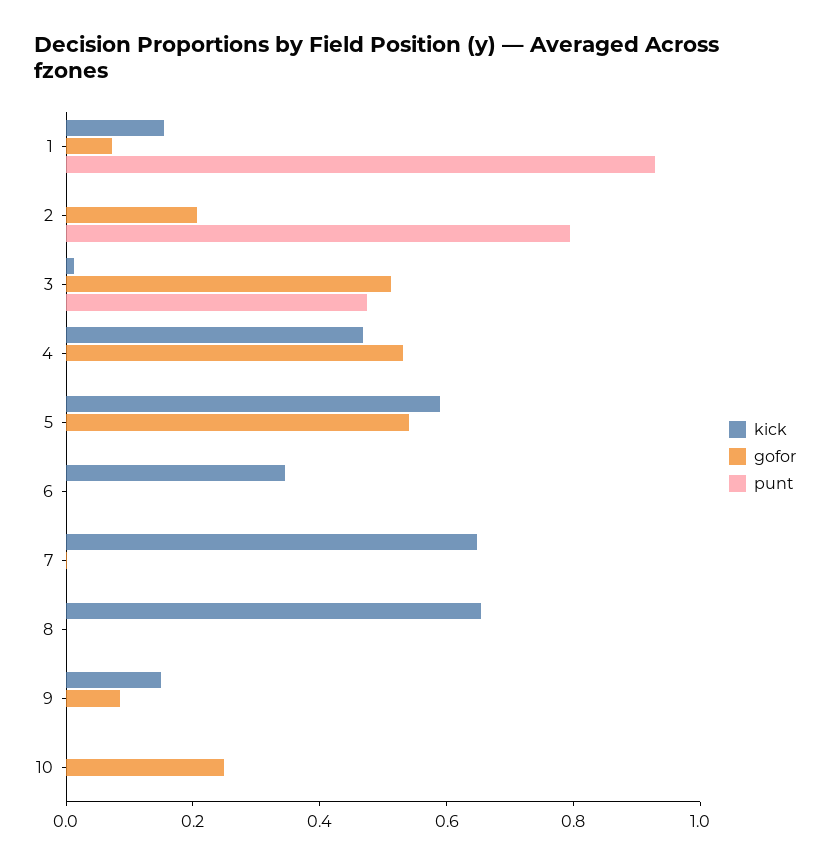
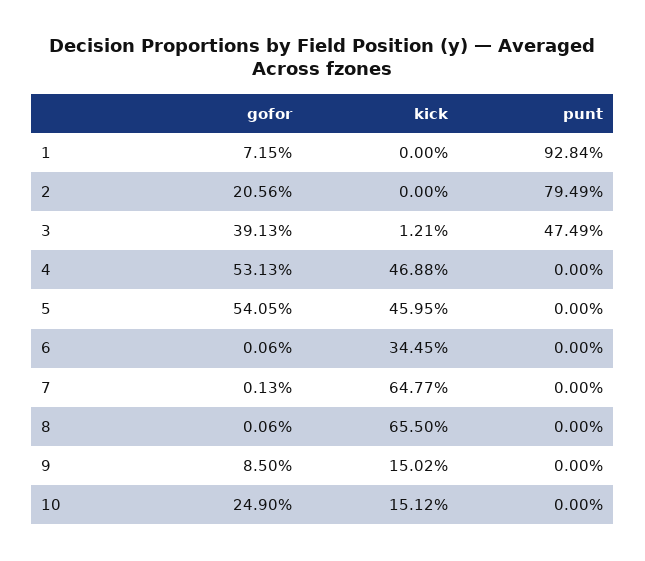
kick, 1: 0.15 -> 0
gofor, 3: 0.5 -> 0.3913
kick, 5: 0.6 -> 0.4595
kick, 10: 0 -> 0.1512

